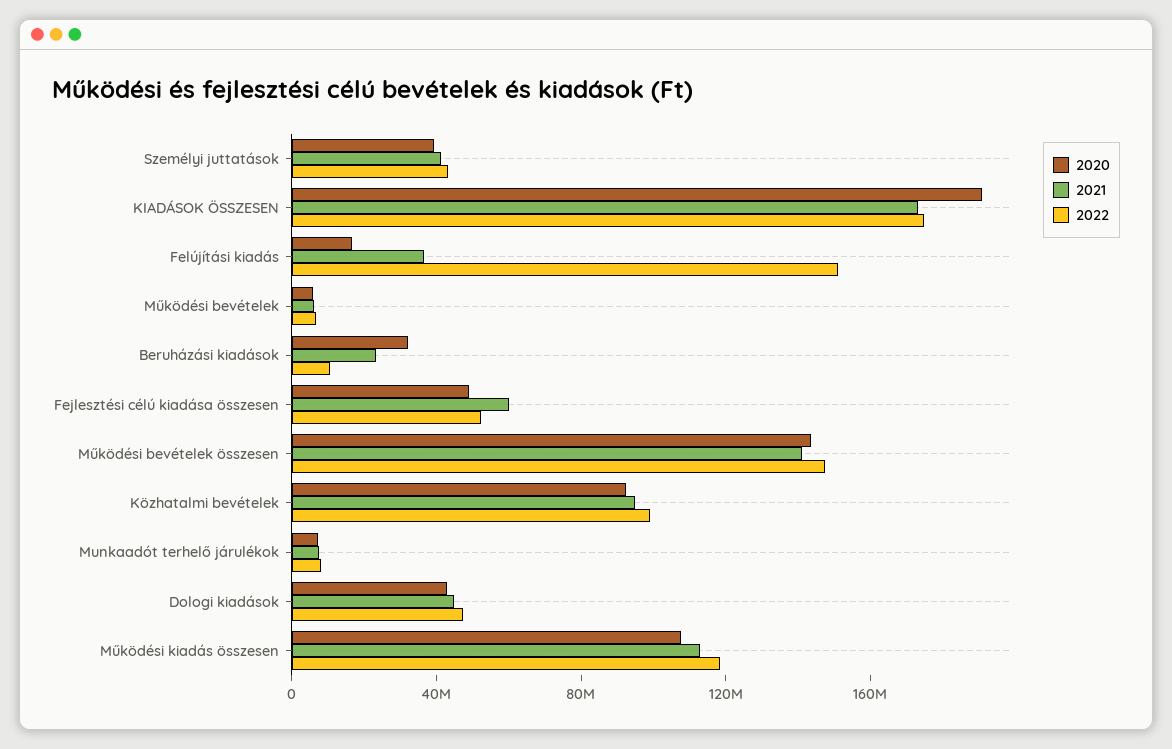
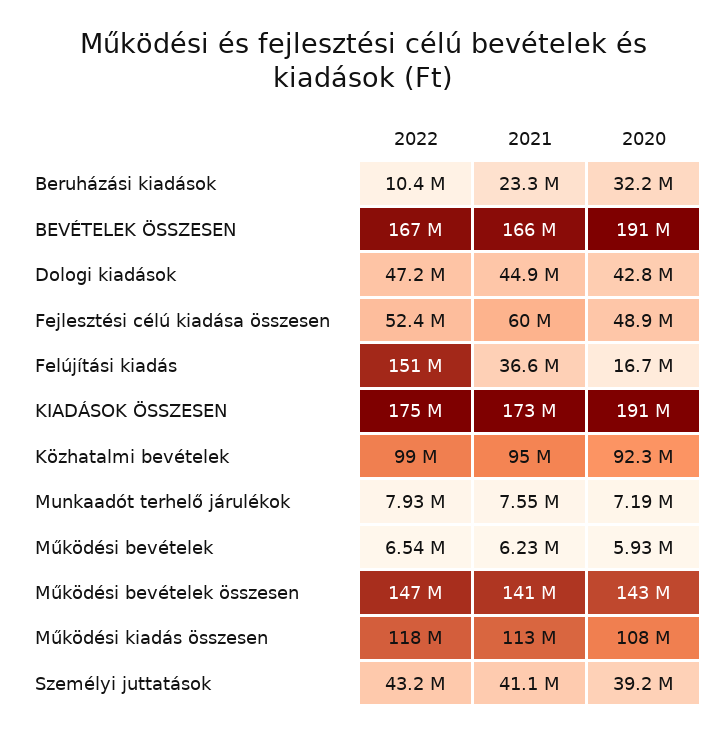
2022, BEVÉTELEK ÖSSZESEN: none -> 167000000
2021, BEVÉTELEK ÖSSZESEN: none -> 166000000
2020, BEVÉTELEK ÖSSZESEN: none -> 191000000

